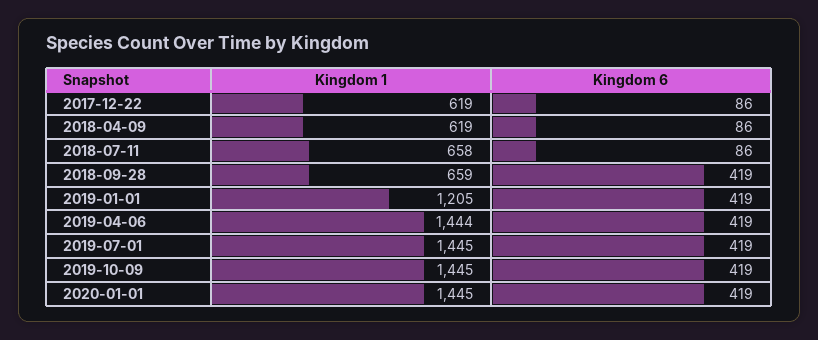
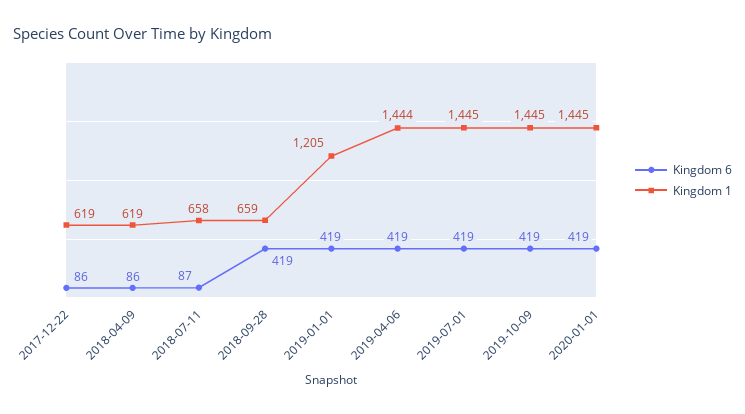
Kingdom 6, 2018-07-11: 86 -> 87

